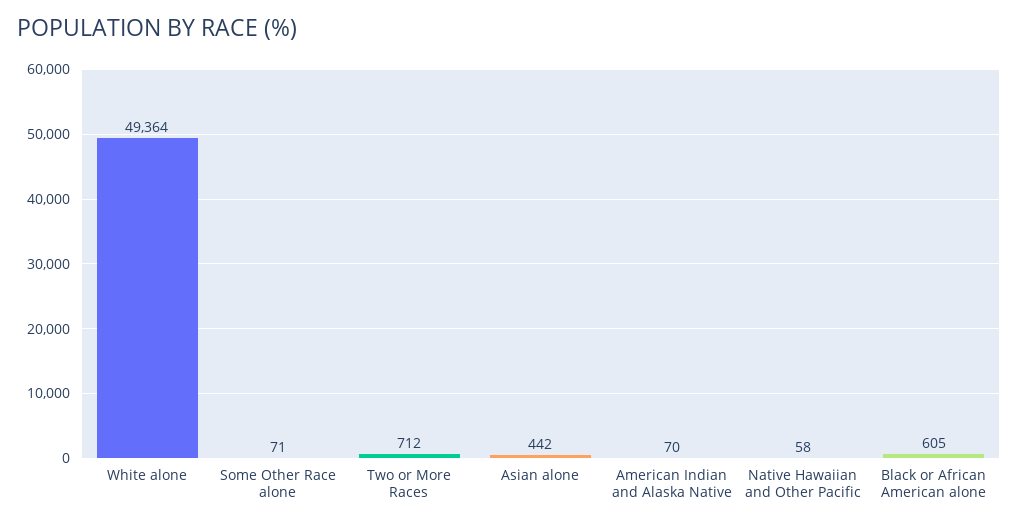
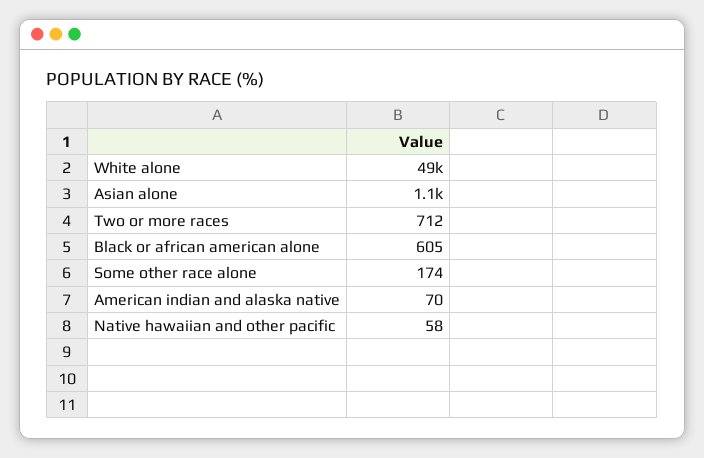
Some Other Race alone: 71 -> 174
Asian alone: 442 -> 1100

